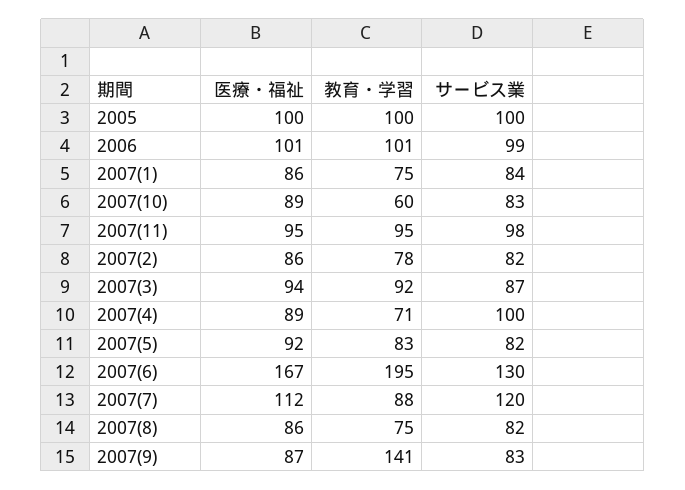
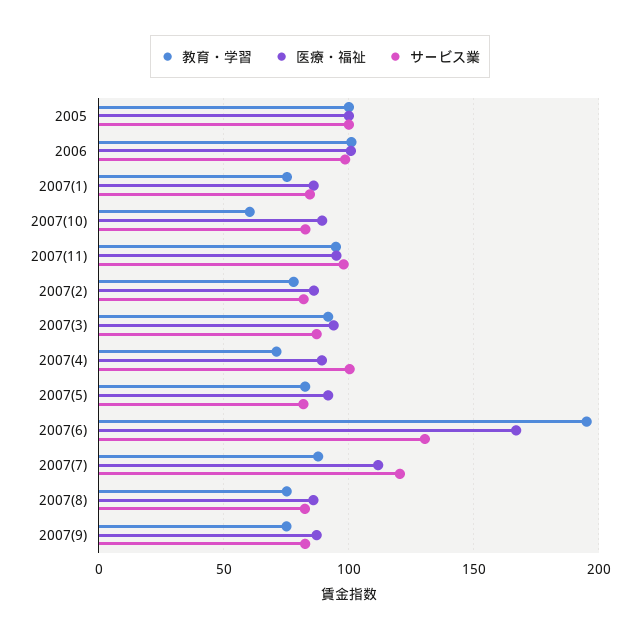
教育・学習, 2007(9): 141 -> 75

